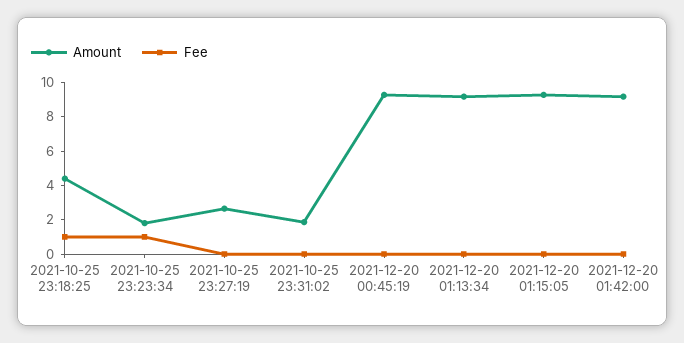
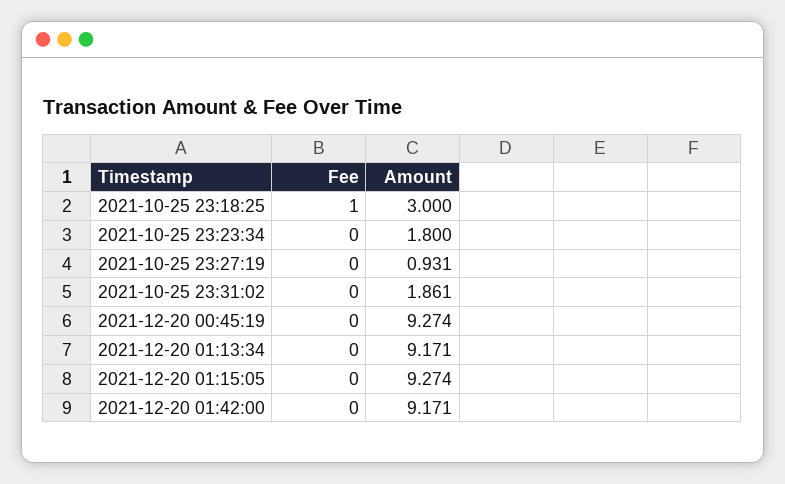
Amount, 2021-10-25 23:18:25: 4.5 -> 3
Fee, 2021-10-25 23:23:34: 1 -> 0
Amount, 2021-10-25 23:27:19: 2.5 -> 0.931

